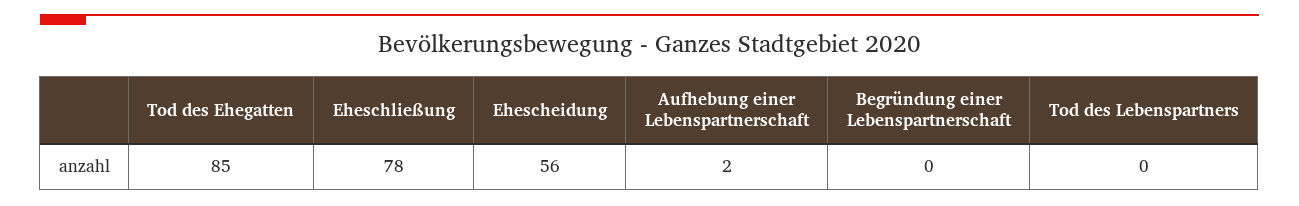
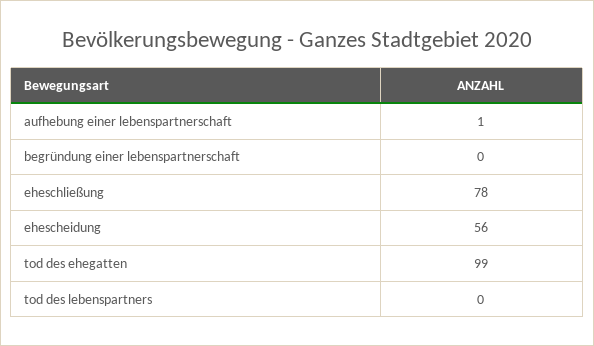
Tod des Ehegatten: 85 -> 99
Aufhebung einer Lebenspartnerschaft: 2 -> 1

